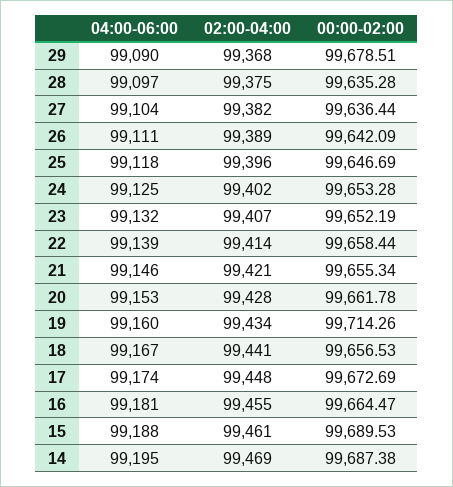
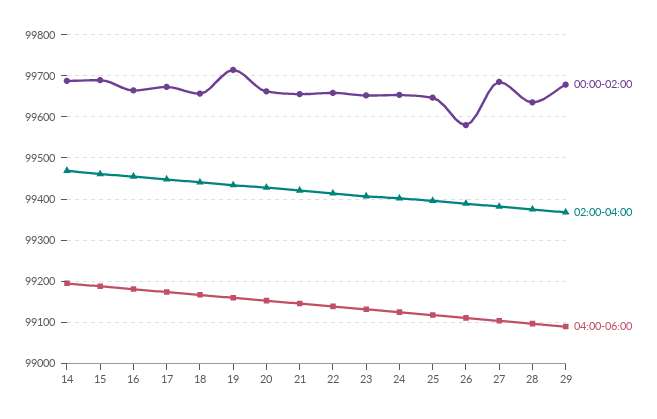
00:00-02:00, 27: 99636.44 -> 99680
00:00-02:00, 26: 99642.09 -> 99580

